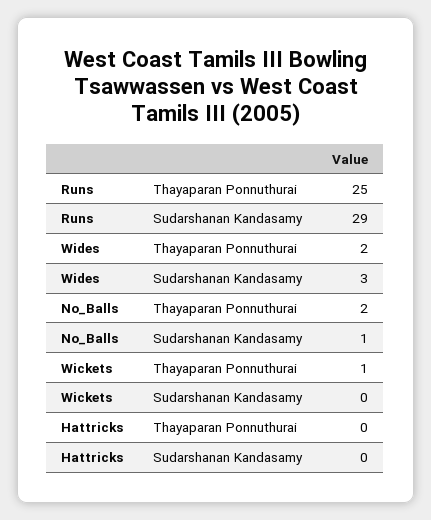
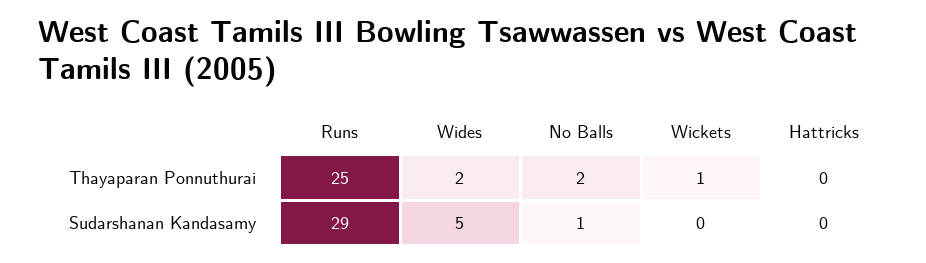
Wides, Sudarshanan Kandasamy: 3 -> 5

